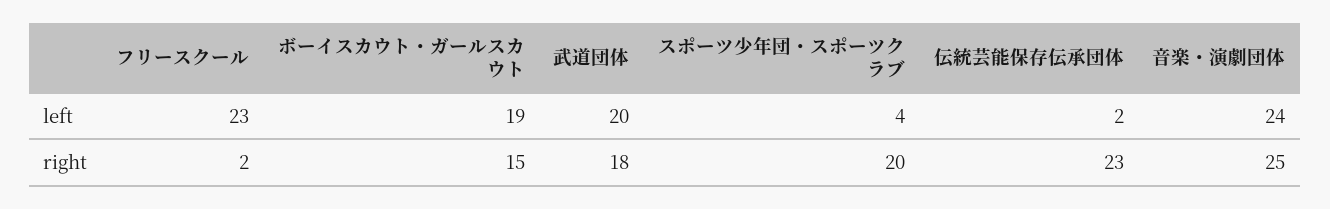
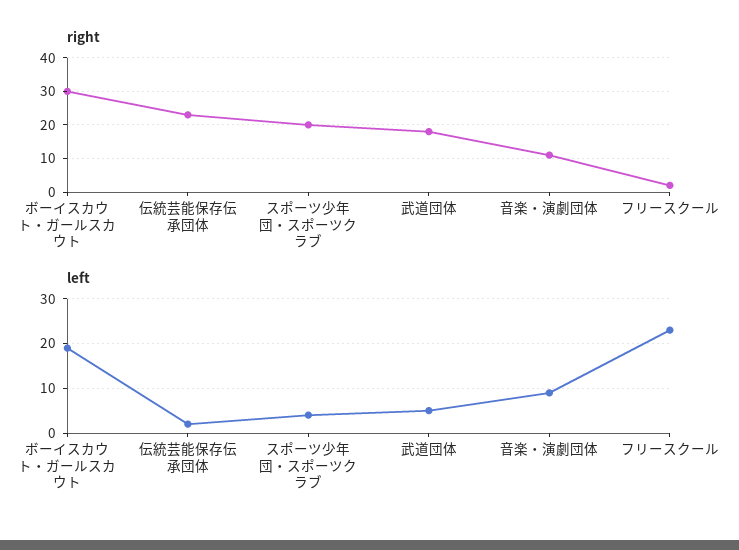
left, 武道団体: 20 -> 5
left, 音楽・演劇団体: 24 -> 10
right, ボーイスカウト・ガールスカウト: 15 -> 30
right, 音楽・演劇団体: 25 -> 10

